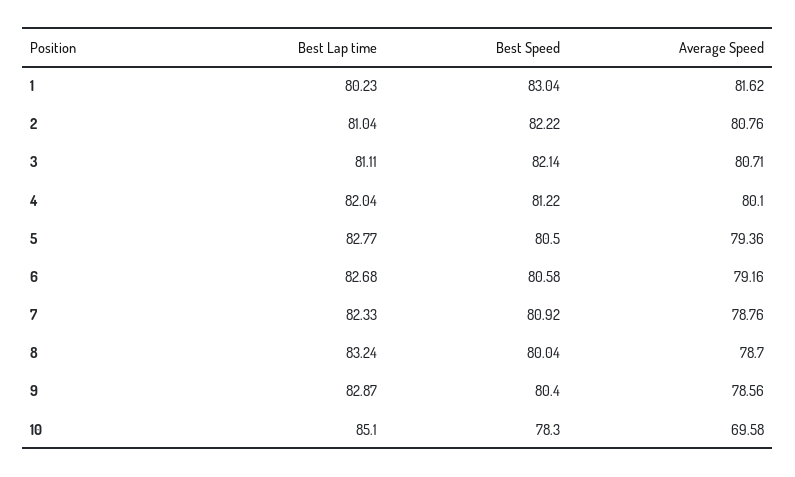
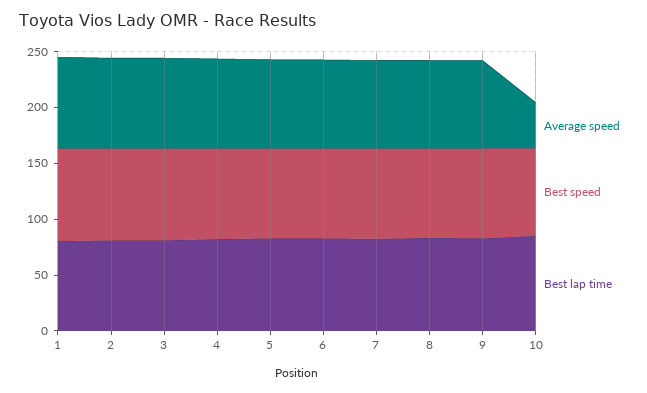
Average Speed, 10: 69.58 -> 40

